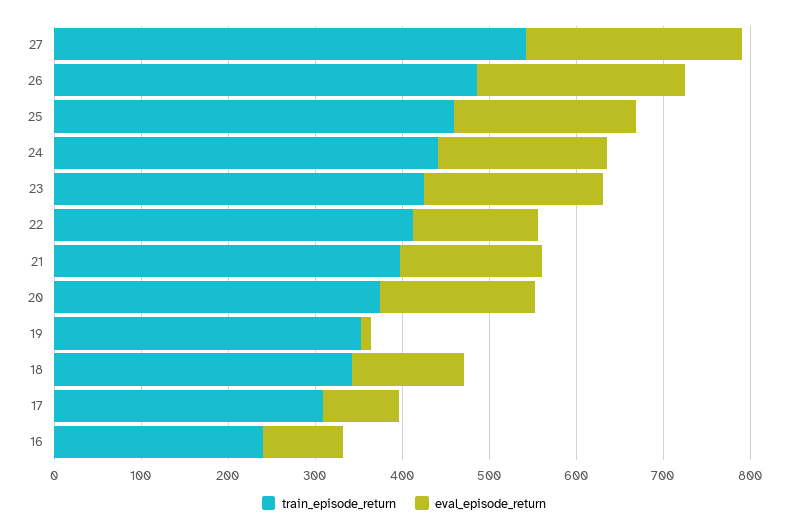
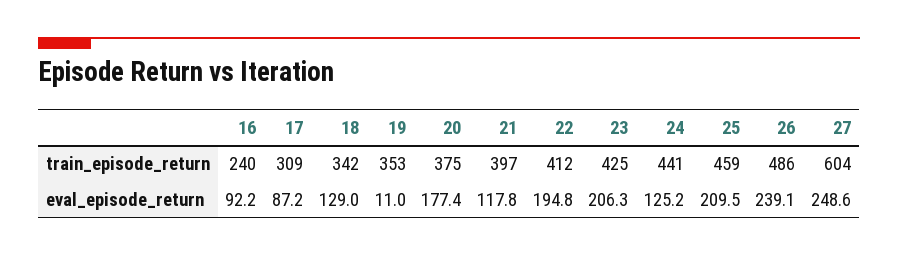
train_episode_return, 27: 540 -> 604
eval_episode_return, 24: 200 -> 125.2
eval_episode_return, 22: 140 -> 194.8
eval_episode_return, 21: 160 -> 117.8

